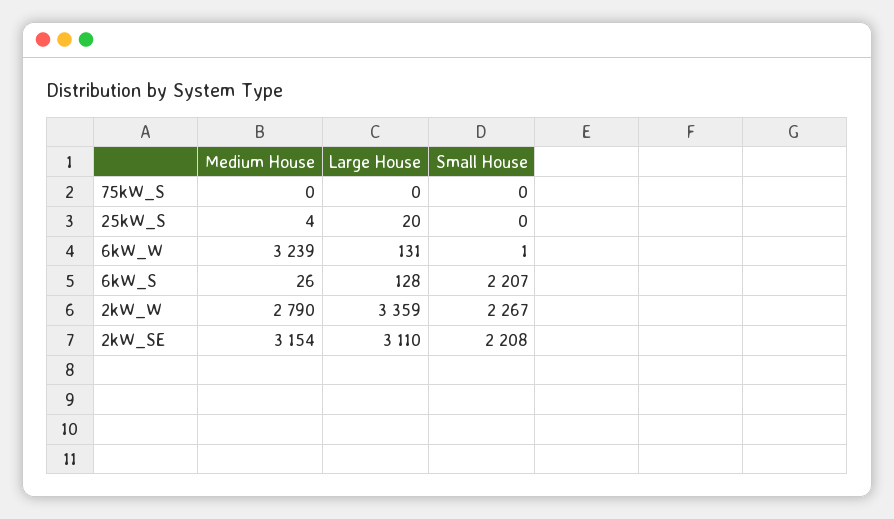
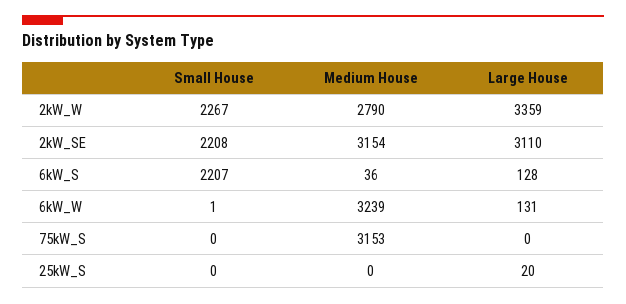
Medium House, 75kW_S: 0 -> 3153
Medium House, 25kW_S: 4 -> 0
Medium House, 6kW_S: 26 -> 36

